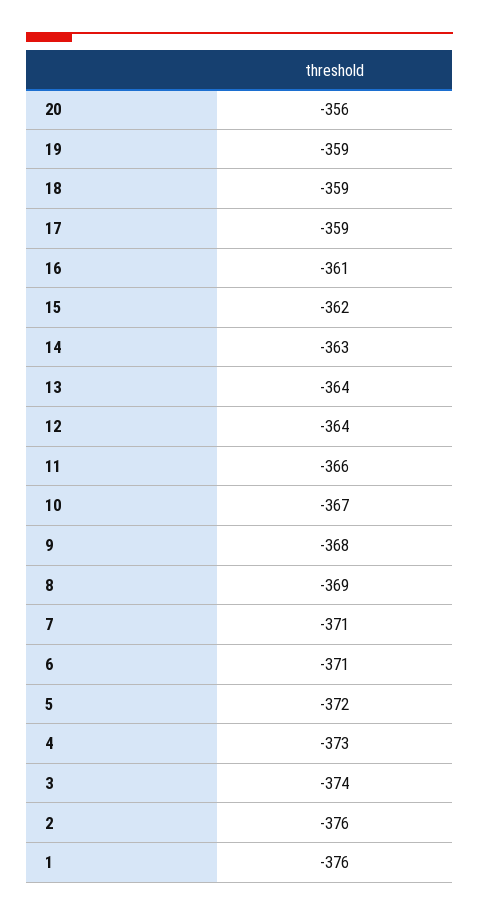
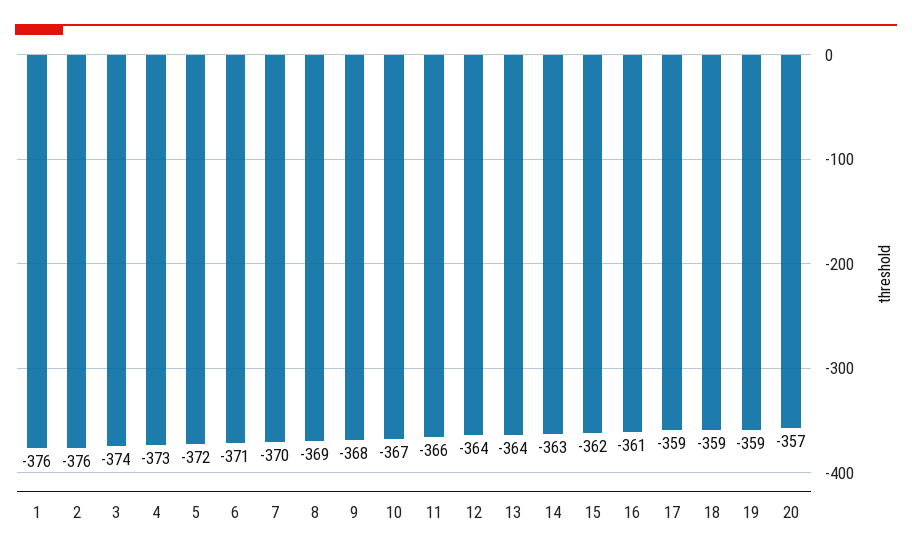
20: -356 -> -357
7: -371 -> -370

